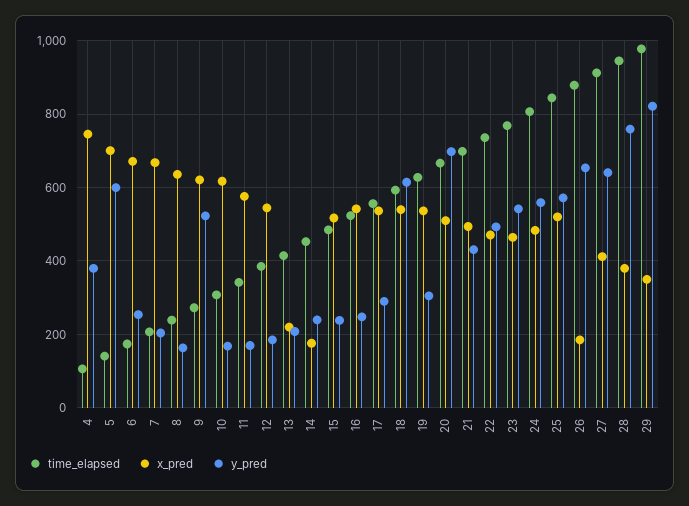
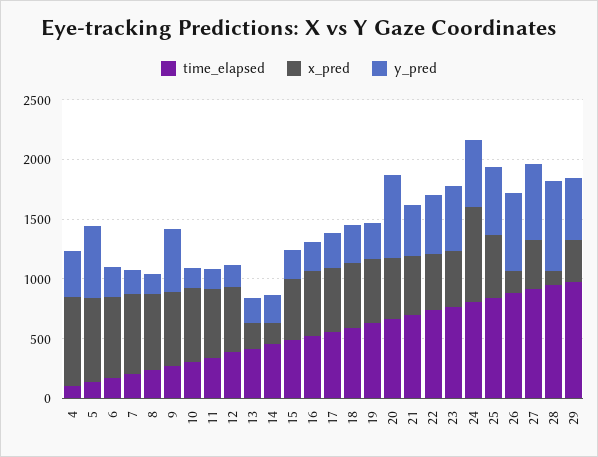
y_pred, 18: 620 -> 300
x_pred, 24: 480 -> 800
x_pred, 28: 380 -> 100
y_pred, 29: 820 -> 500

